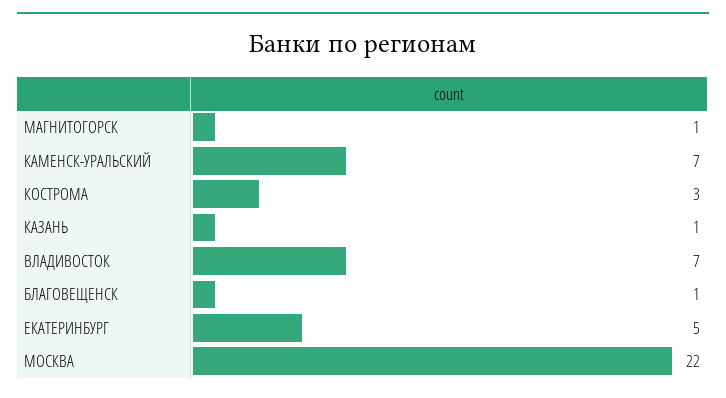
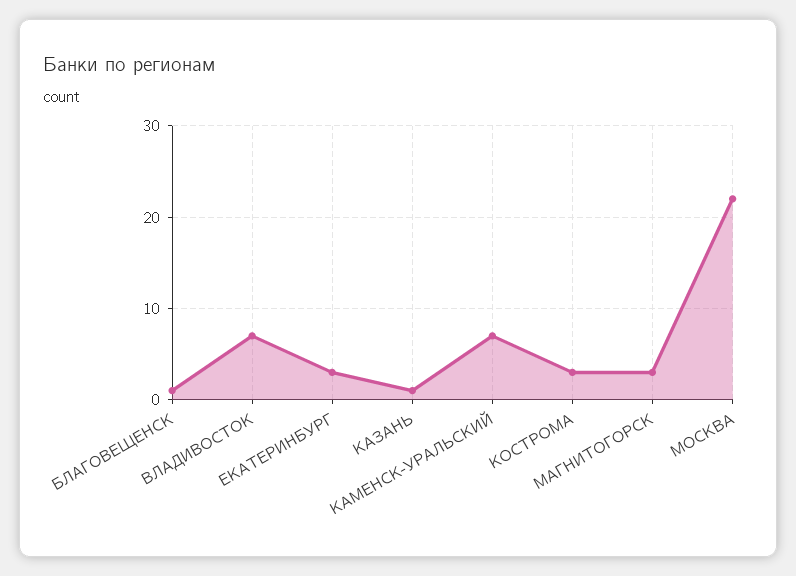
МАГНИТОГОРСК: 1 -> 3
ЕКАТЕРИНБУРГ: 5 -> 3

